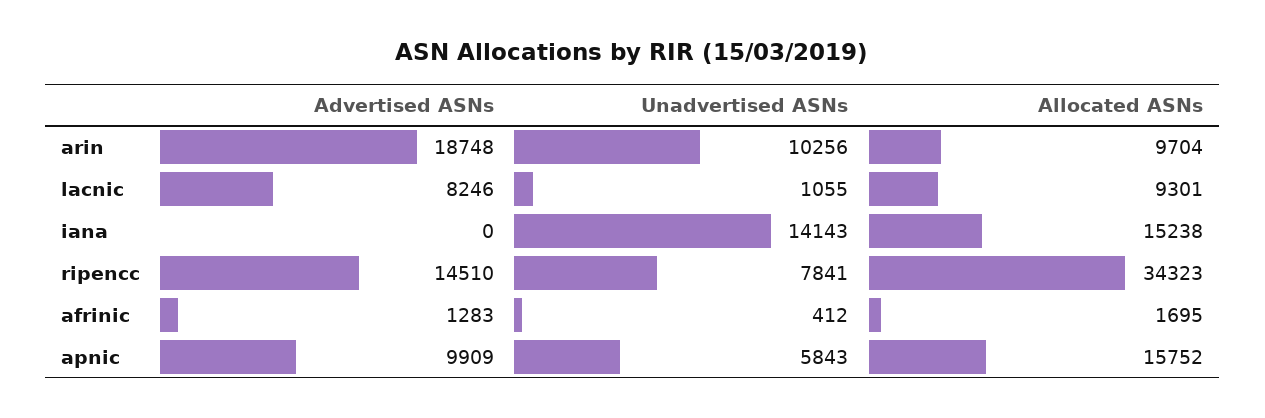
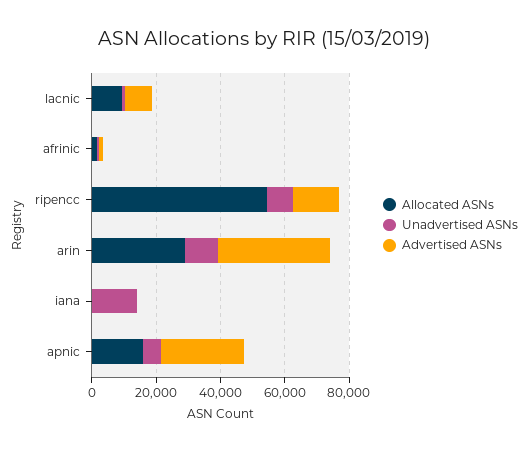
Advertised ASNs, arin: 18748 -> 35000
Allocated ASNs, arin: 9704 -> 30000
Allocated ASNs, iana: 15238 -> 0
Allocated ASNs, ripencc: 34323 -> 55000
Advertised ASNs, apnic: 9909 -> 25000

